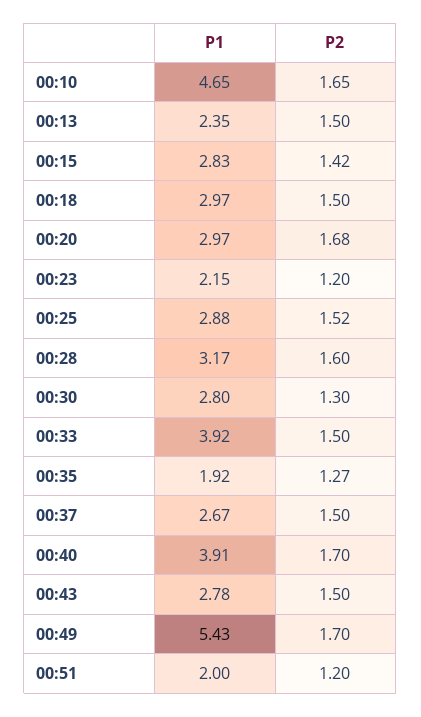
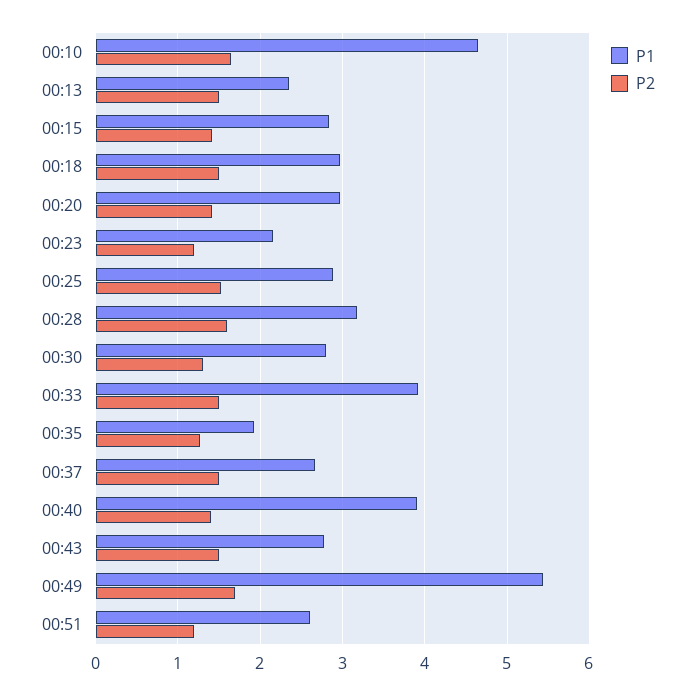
P2, 00:20: 1.68 -> 1.4
P2, 00:40: 1.7 -> 1.4
P1, 00:51: 2 -> 2.6

